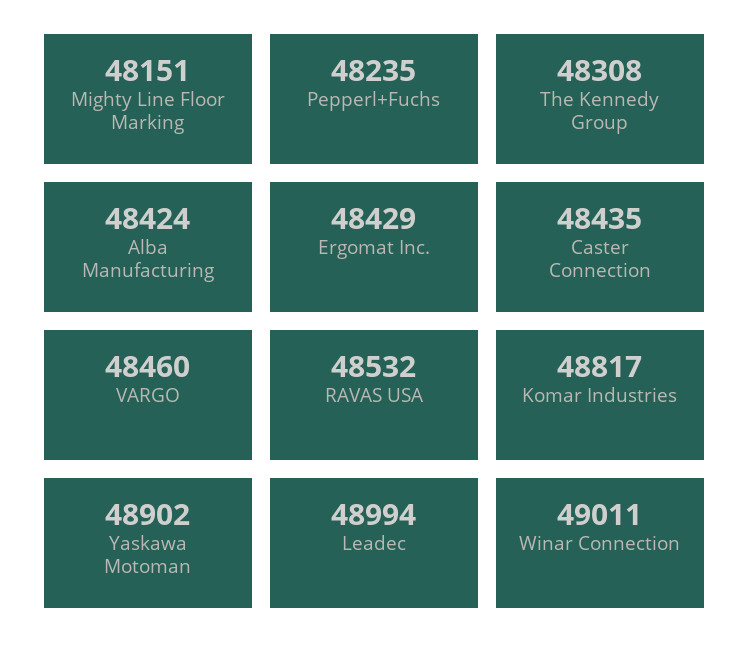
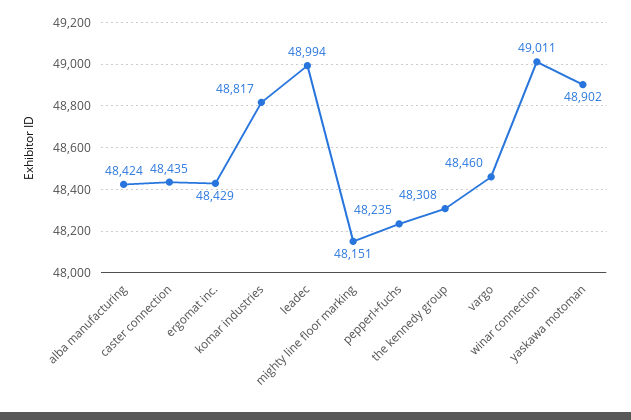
RAVAS USA: 48532 -> none

